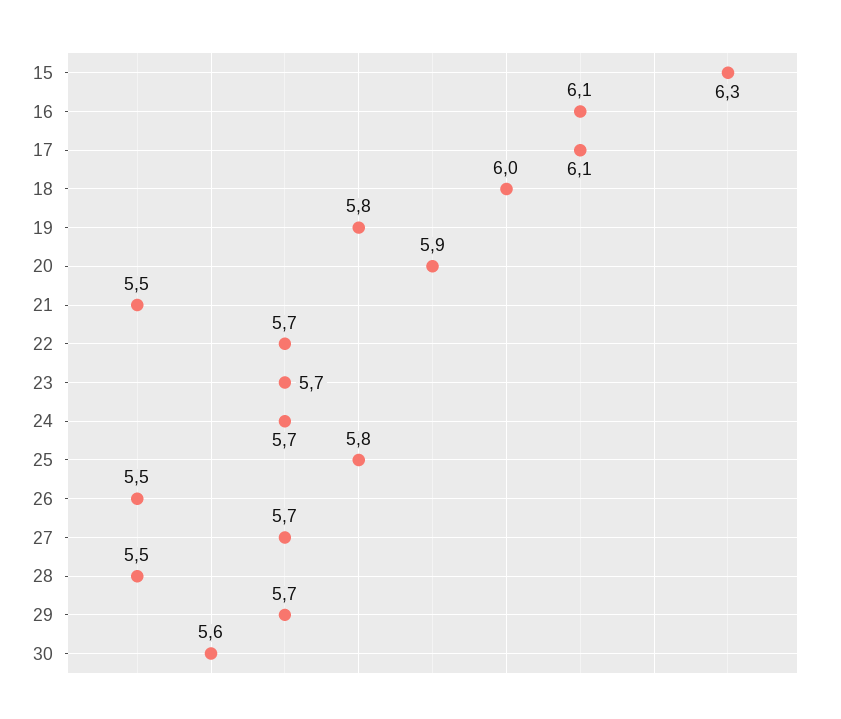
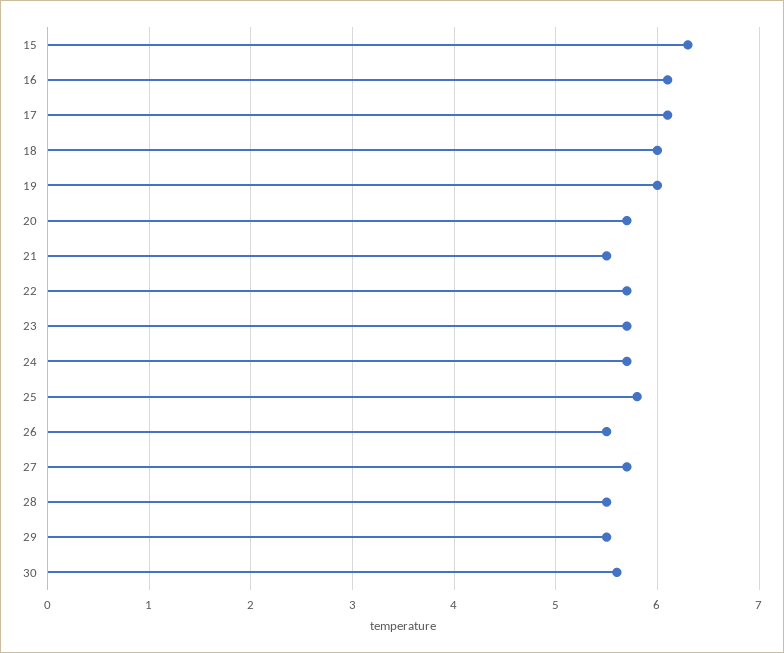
19: 5.8 -> 6
20: 5.9 -> 5.7
29: 5.7 -> 5.5

